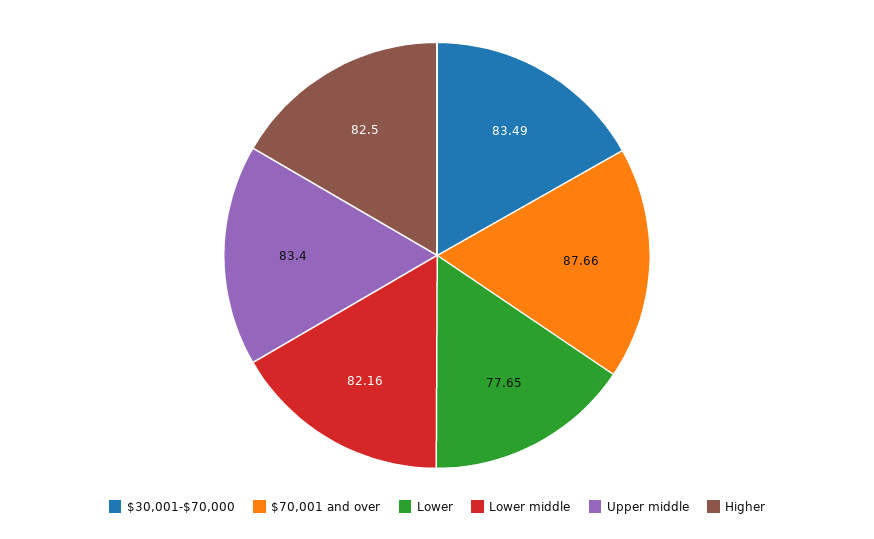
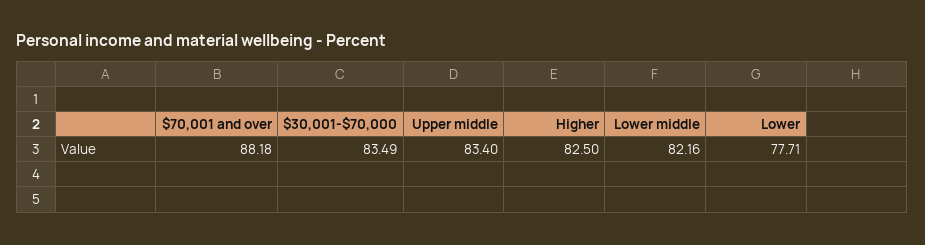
$70,001 and over: 87.66 -> 88.18
Lower: 77.65 -> 77.71

